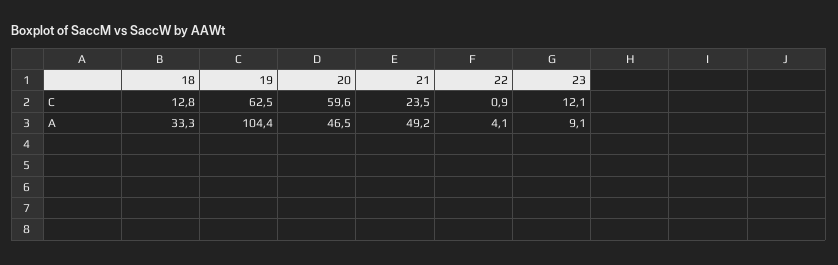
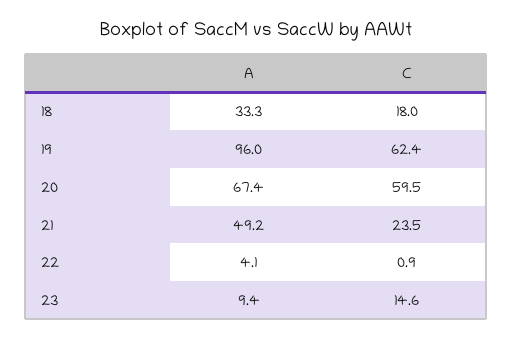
18, C: 12.8 -> 18
19, C: 62.5 -> 62.4
20, C: 59.6 -> 59.5
23, C: 12.1 -> 14.6
19, A: 104.4 -> 96
20, A: 46.5 -> 67.4
23, A: 9.1 -> 9.4

